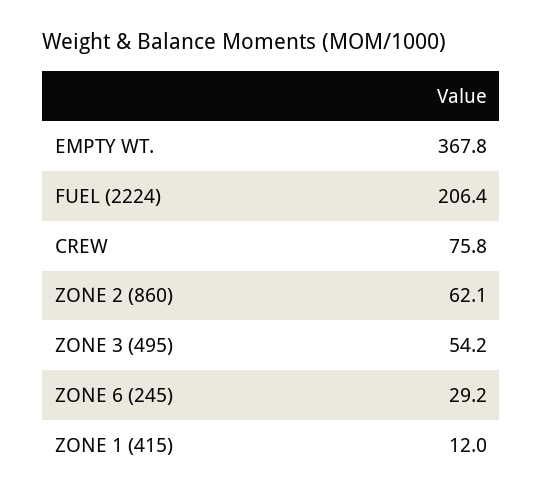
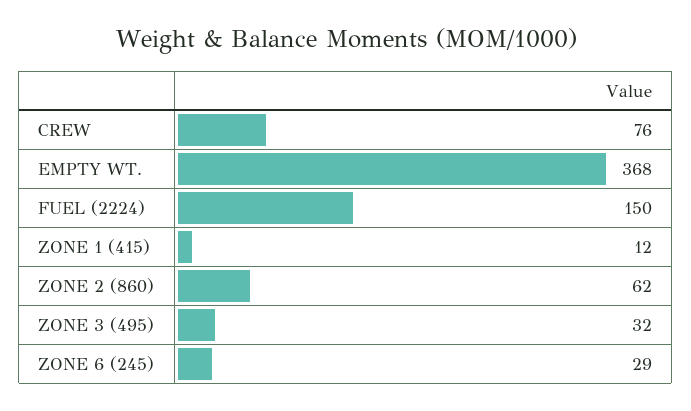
FUEL (2224): 206.4 -> 150
ZONE 3 (495): 54.2 -> 32

